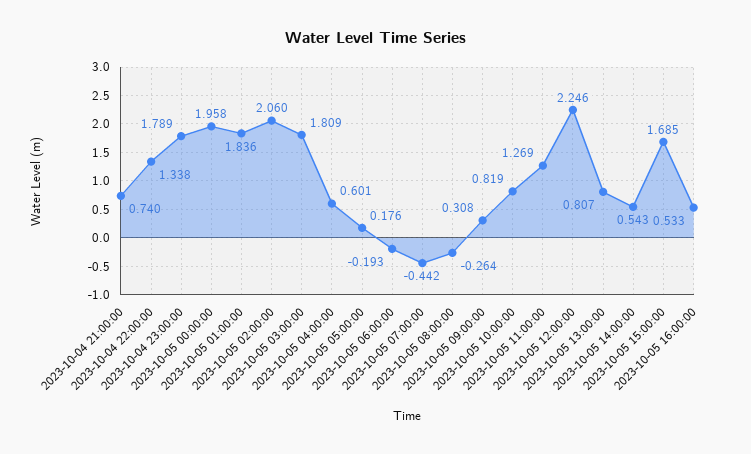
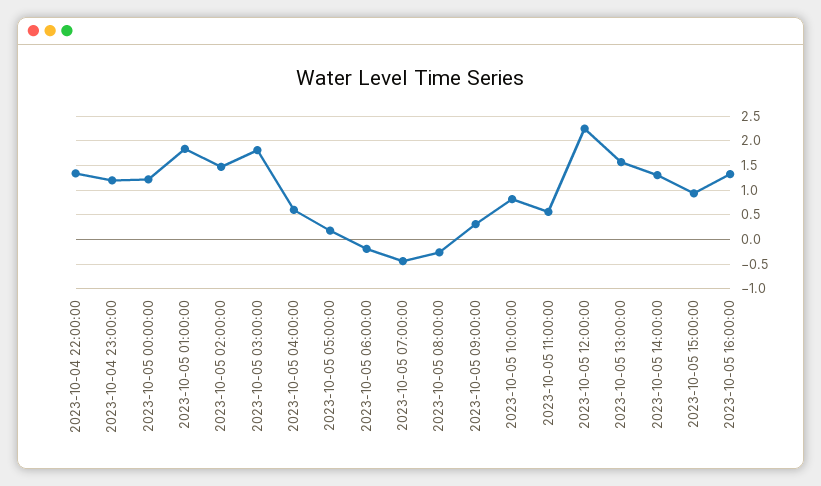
2023-10-04 21:00:00: 0.74 -> none
2023-10-04 23:00:00: 1.789 -> 1.25
2023-10-05 00:00:00: 1.958 -> 1.25
2023-10-05 02:00:00: 2.06 -> 1.5
2023-10-05 11:00:00: 1.269 -> 0.5
2023-10-05 13:00:00: 0.807 -> 1.5
2023-10-05 14:00:00: 0.543 -> 1.25
2023-10-05 15:00:00: 1.685 -> 1
2023-10-05 16:00:00: 0.533 -> 1.25

